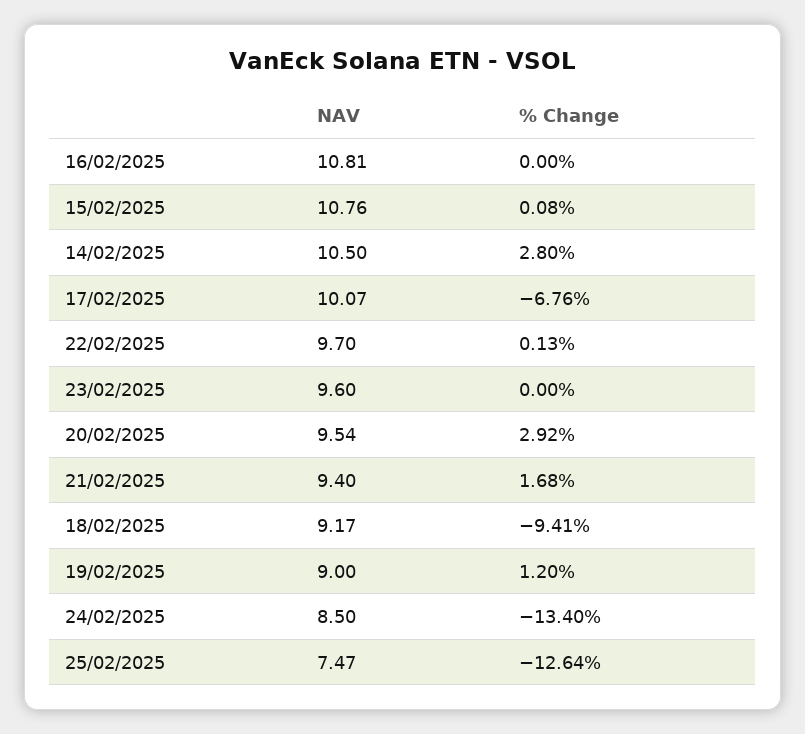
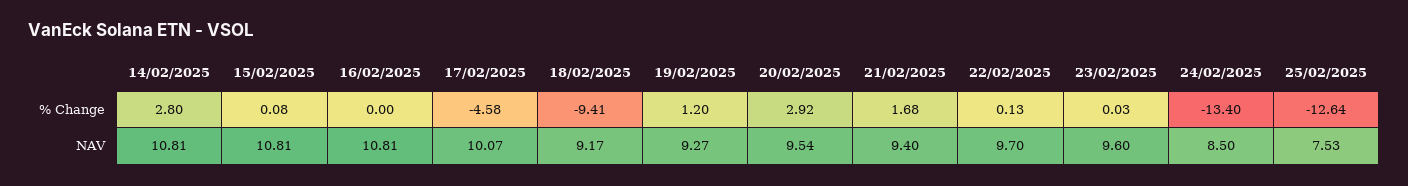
NAV, 15/02/2025: 10.76 -> 10.81
NAV, 14/02/2025: 10.5 -> 10.81
% Change, 17/02/2025: -6.76 -> -4.58
% Change, 23/02/2025: 0 -> 0.03
NAV, 19/02/2025: 9 -> 9.27
NAV, 25/02/2025: 7.47 -> 7.53

